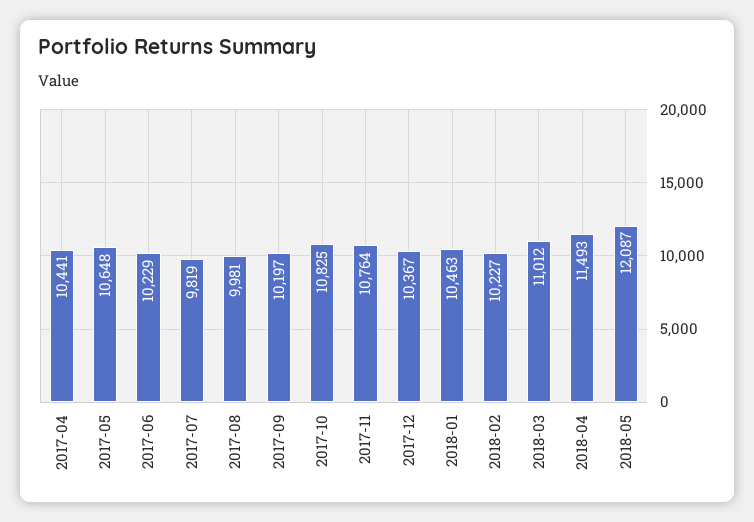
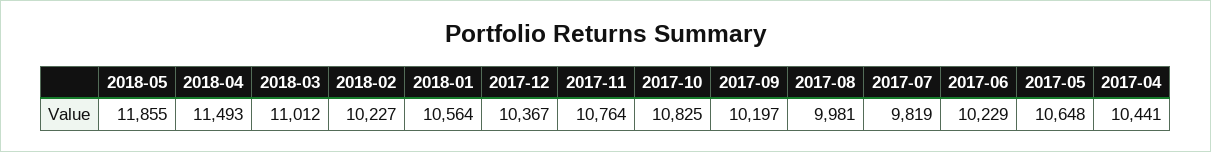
2018-01: 10463 -> 10564
2018-05: 12087 -> 11855

